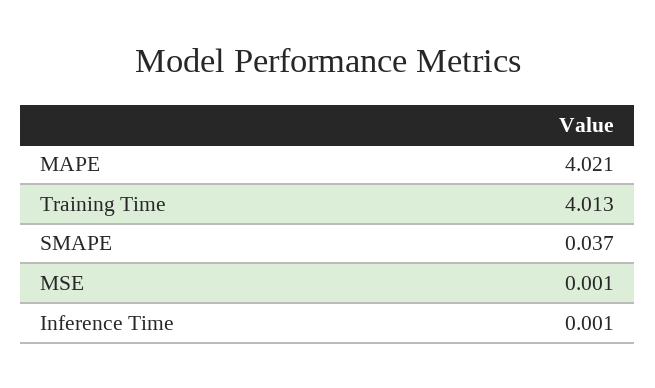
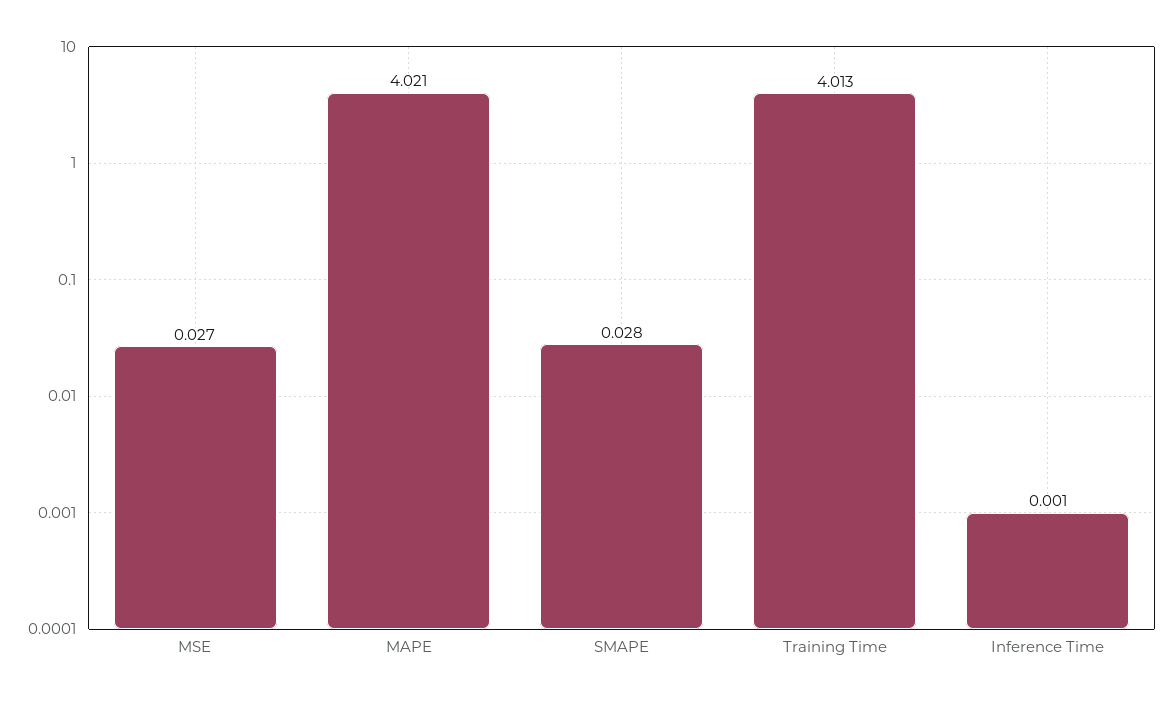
SMAPE: 0.037 -> 0.028
MSE: 0.001 -> 0.027

